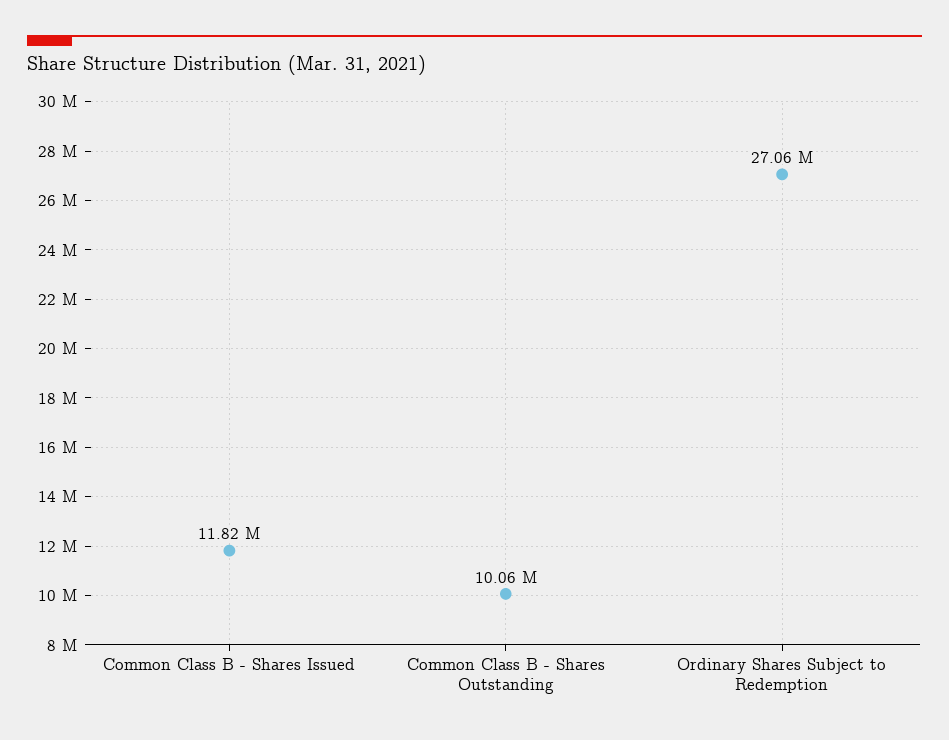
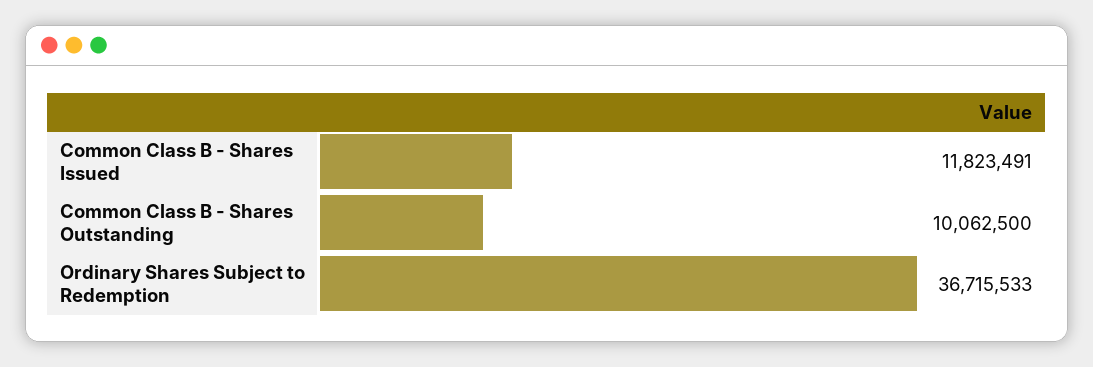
Ordinary Shares Subject to Redemption: 27060000 -> 36715533

